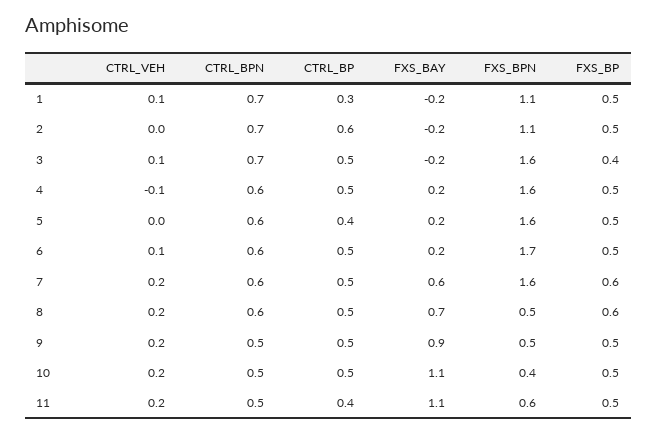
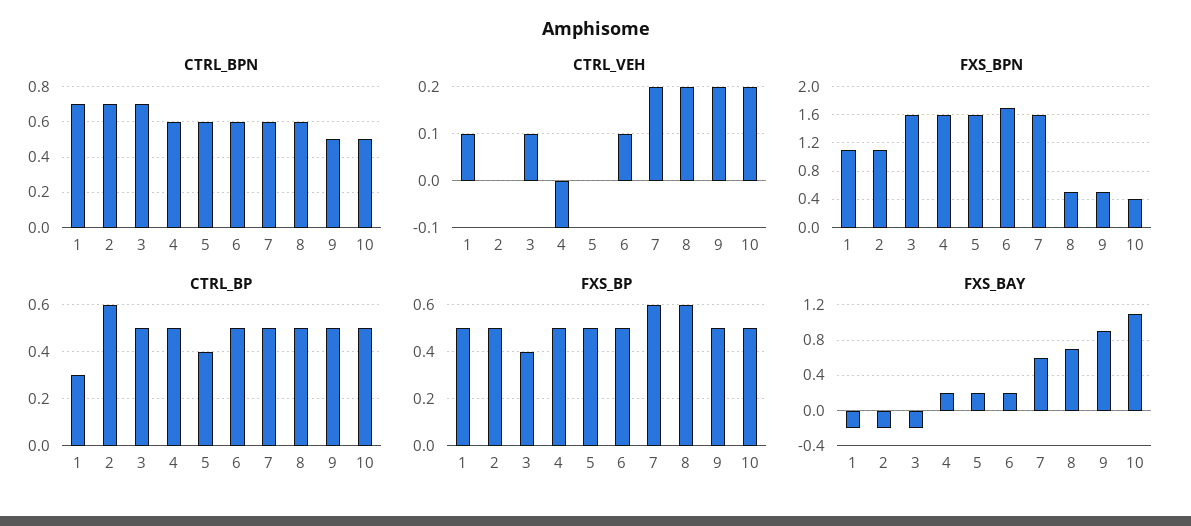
CTRL_VEH, 11: 0.2 -> none
CTRL_BPN, 11: 0.5 -> none
CTRL_BP, 11: 0.4 -> none
FXS_BAY, 11: 1.1 -> none
FXS_BPN, 11: 0.6 -> none
FXS_BP, 11: 0.5 -> none

